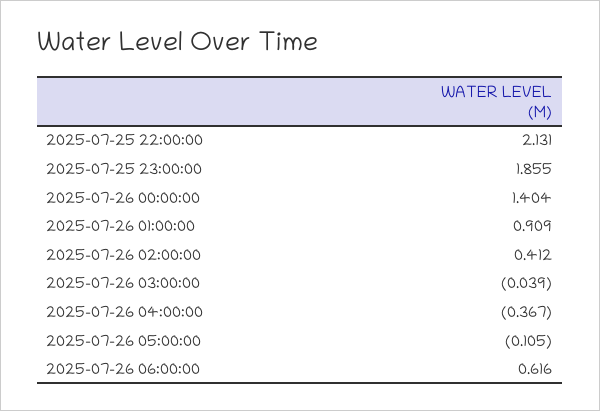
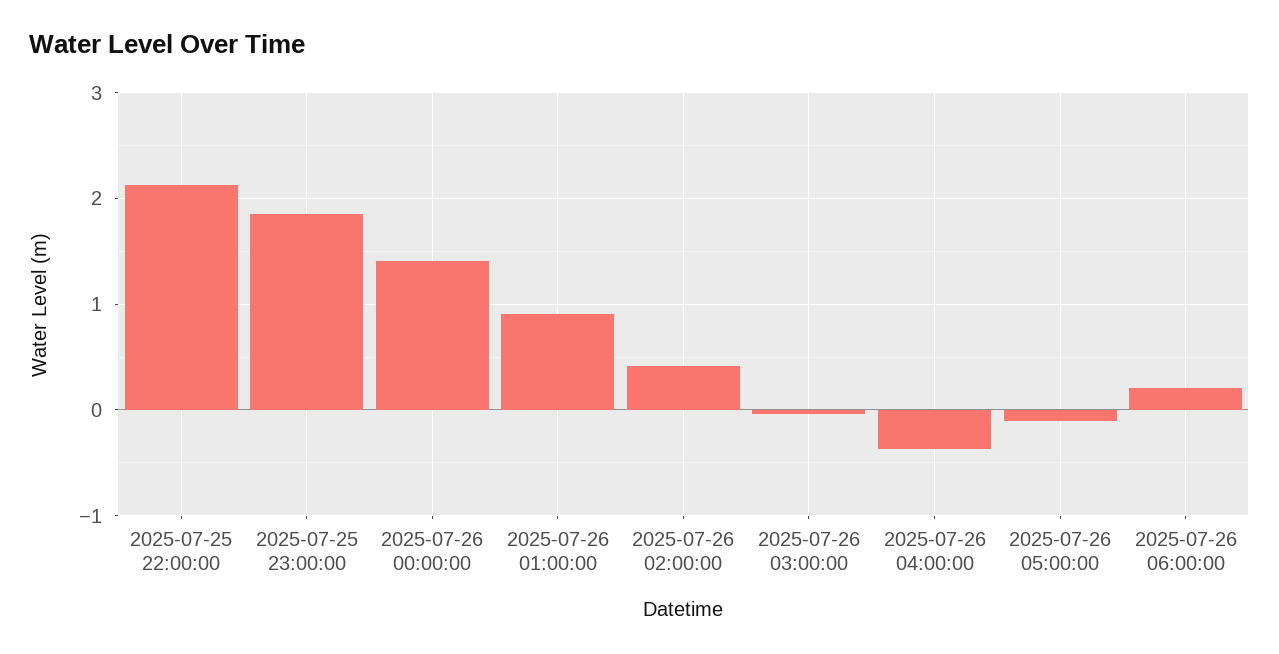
2025-07-26 06:00:00: 0.616 -> 0.2

